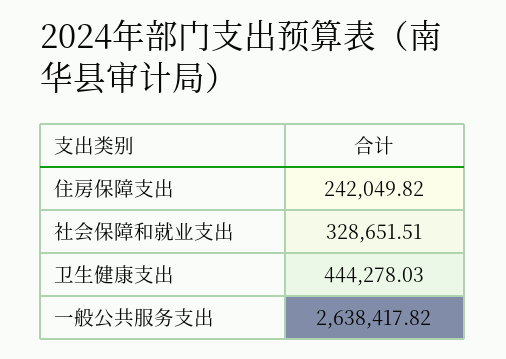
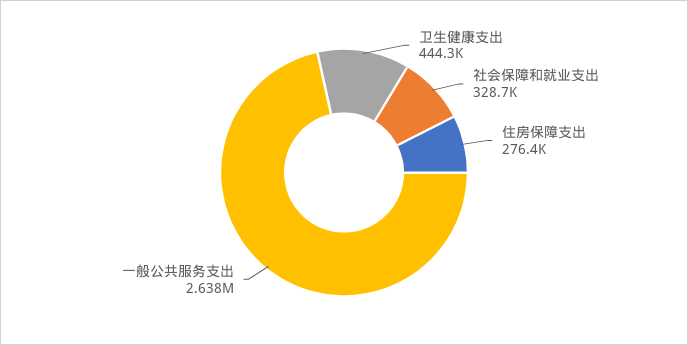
住房保障支出: 242049.82 -> 276400

